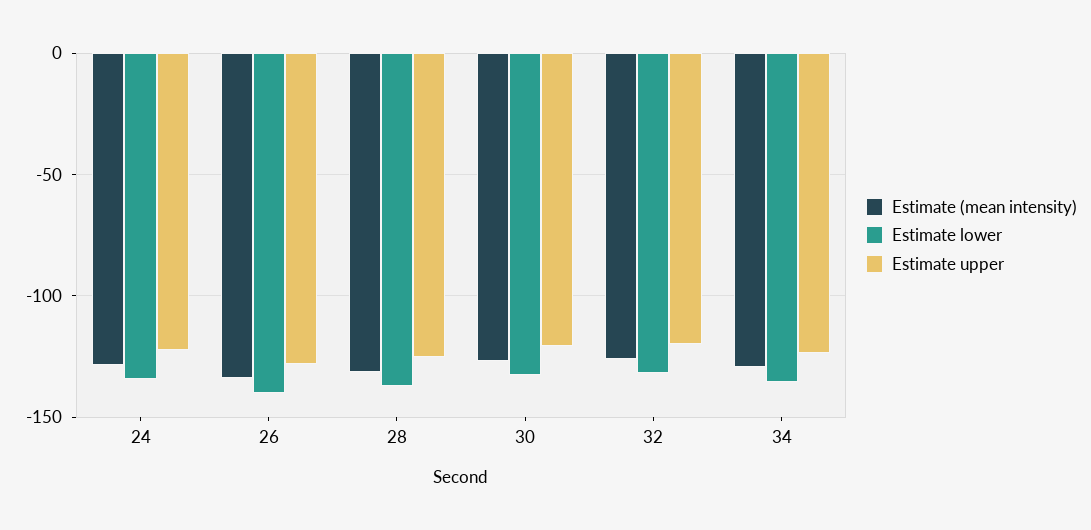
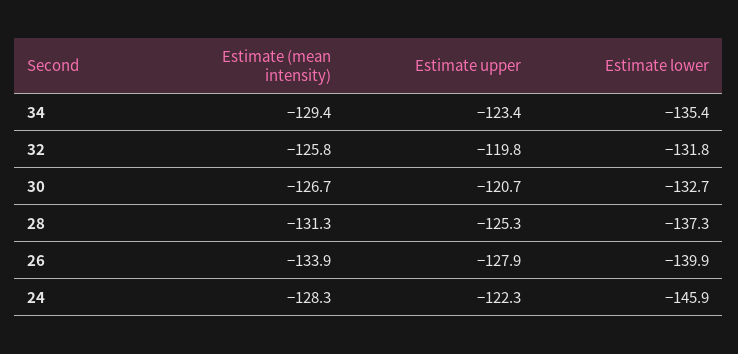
Estimate lower, 24: -135 -> -145.9

